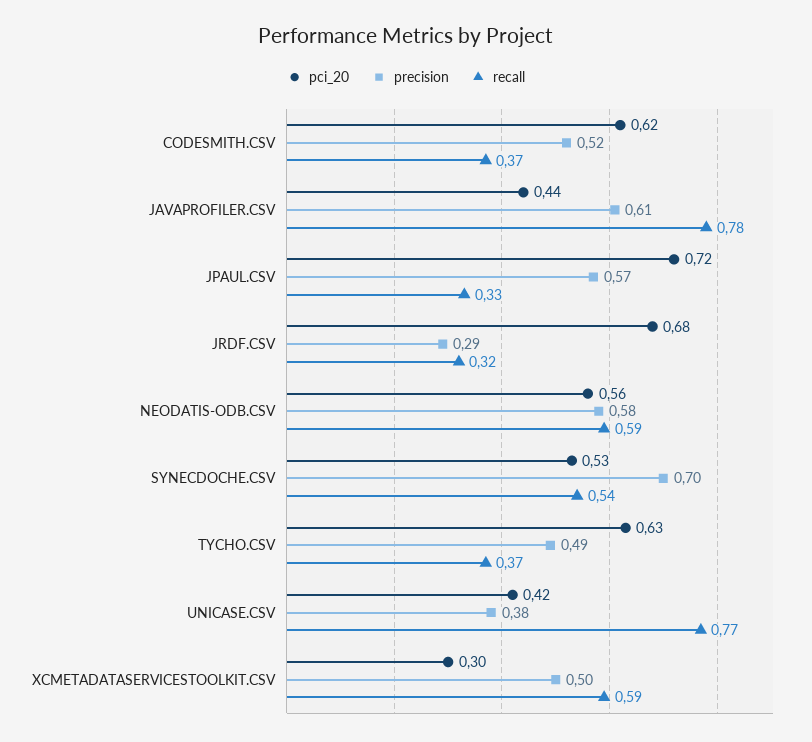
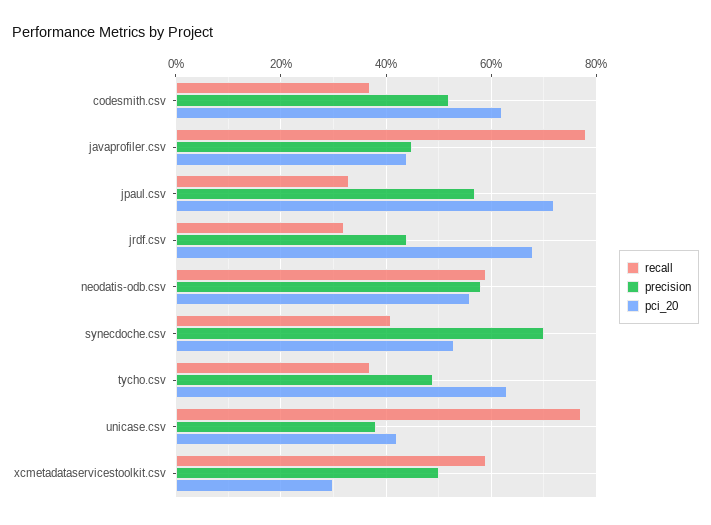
precision, JAVAPROFILER.CSV: 0.61 -> 0.45
precision, JRDF.CSV: 0.29 -> 0.45
recall, SYNECDOCHE.CSV: 0.54 -> 0.4

